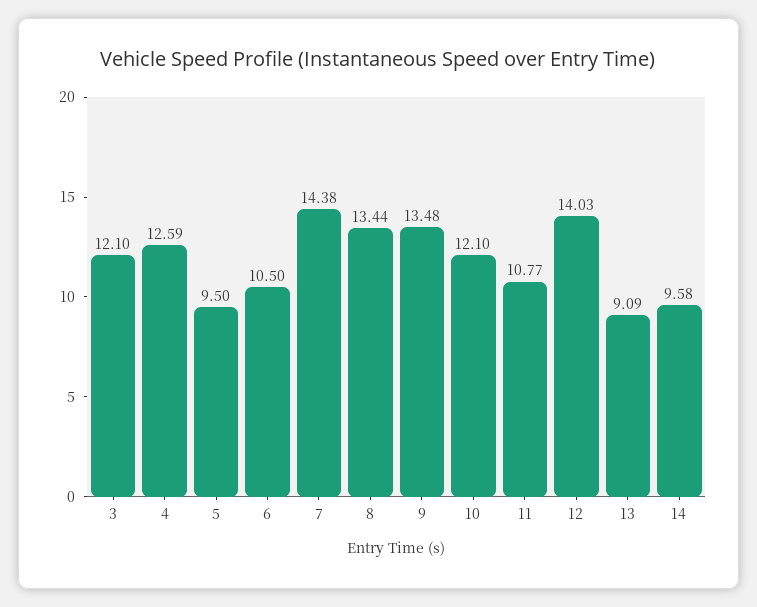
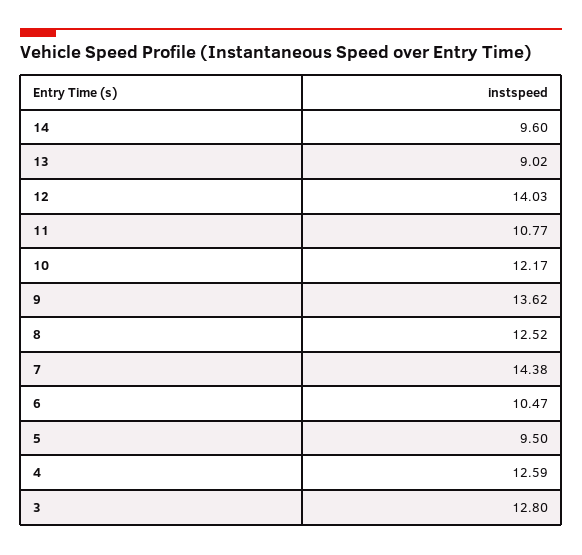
3: 12.1 -> 12.8
6: 10.5 -> 10.47
8: 13.44 -> 12.52
9: 13.48 -> 13.62
10: 12.1 -> 12.17
13: 9.09 -> 9.02
14: 9.58 -> 9.6

